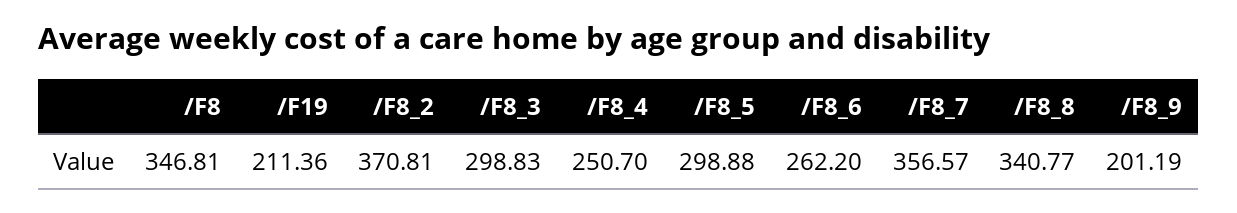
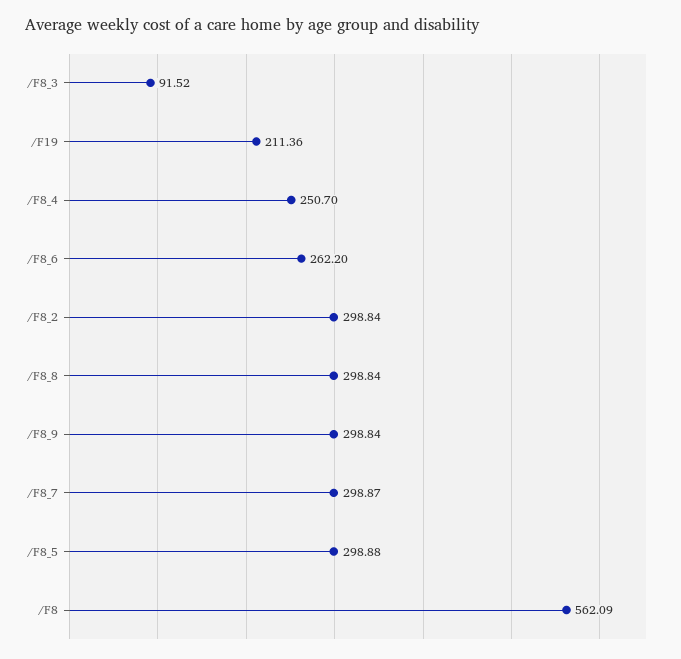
/F8: 346.81 -> 562.09
/F8_2: 370.81 -> 298.84
/F8_3: 298.83 -> 91.52
/F8_7: 356.57 -> 298.87
/F8_8: 340.77 -> 298.84
/F8_9: 201.19 -> 298.84

